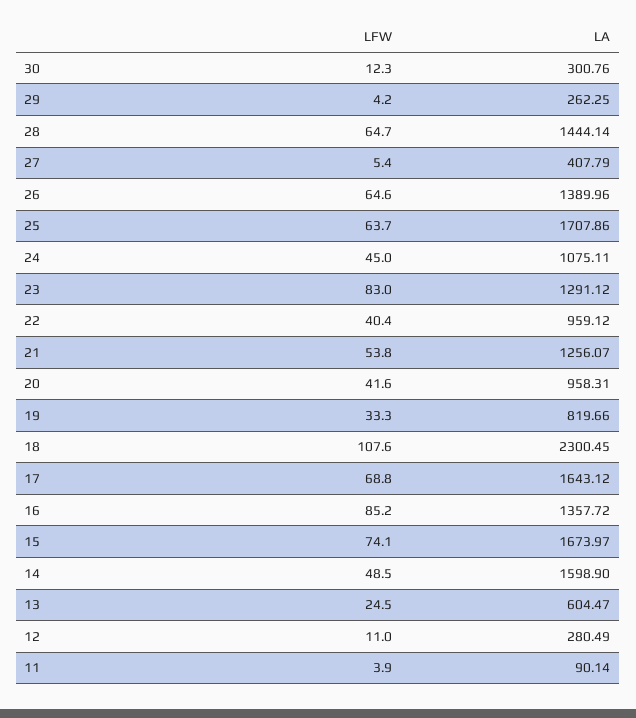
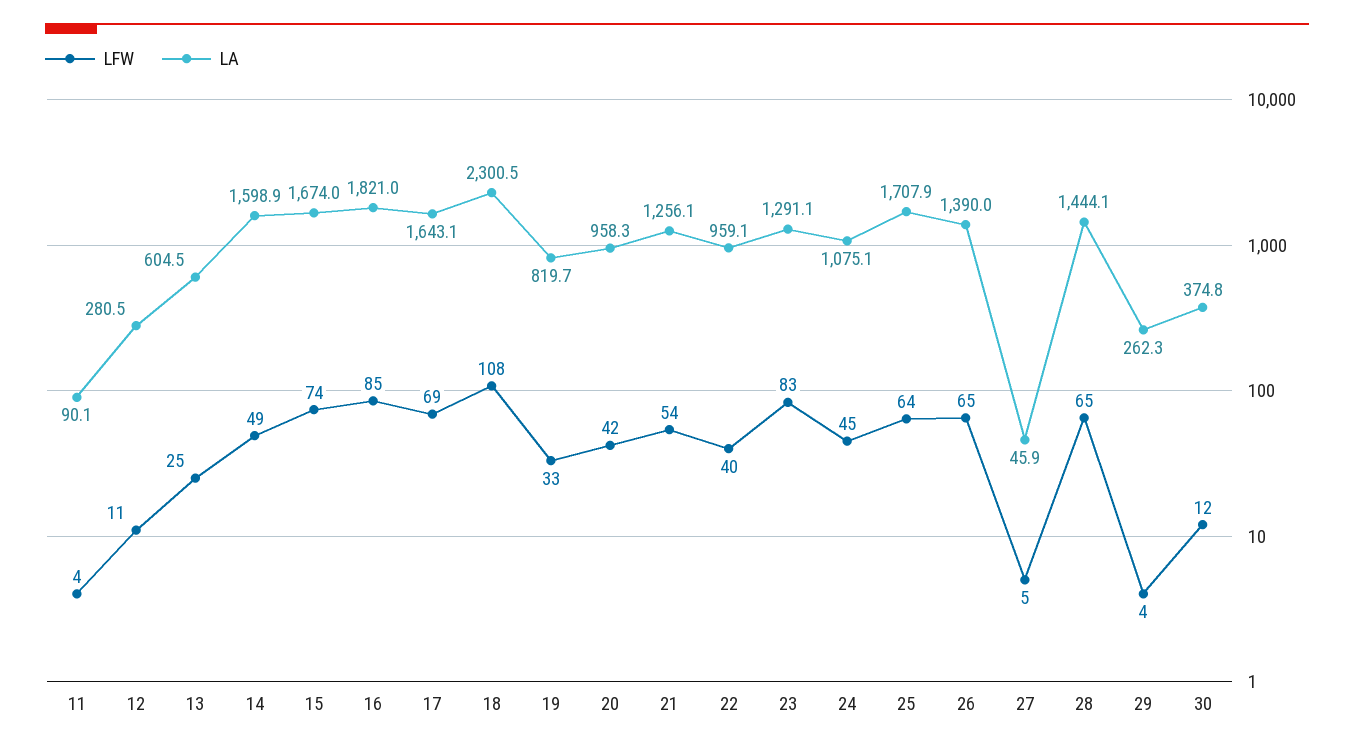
LA, 30: 300.76 -> 374.8
LA, 27: 407.79 -> 45.9
LA, 16: 1357.72 -> 1821

